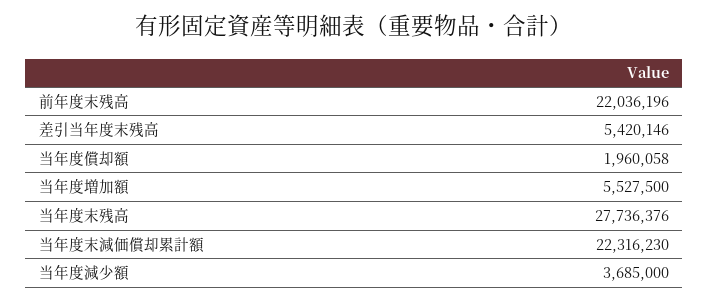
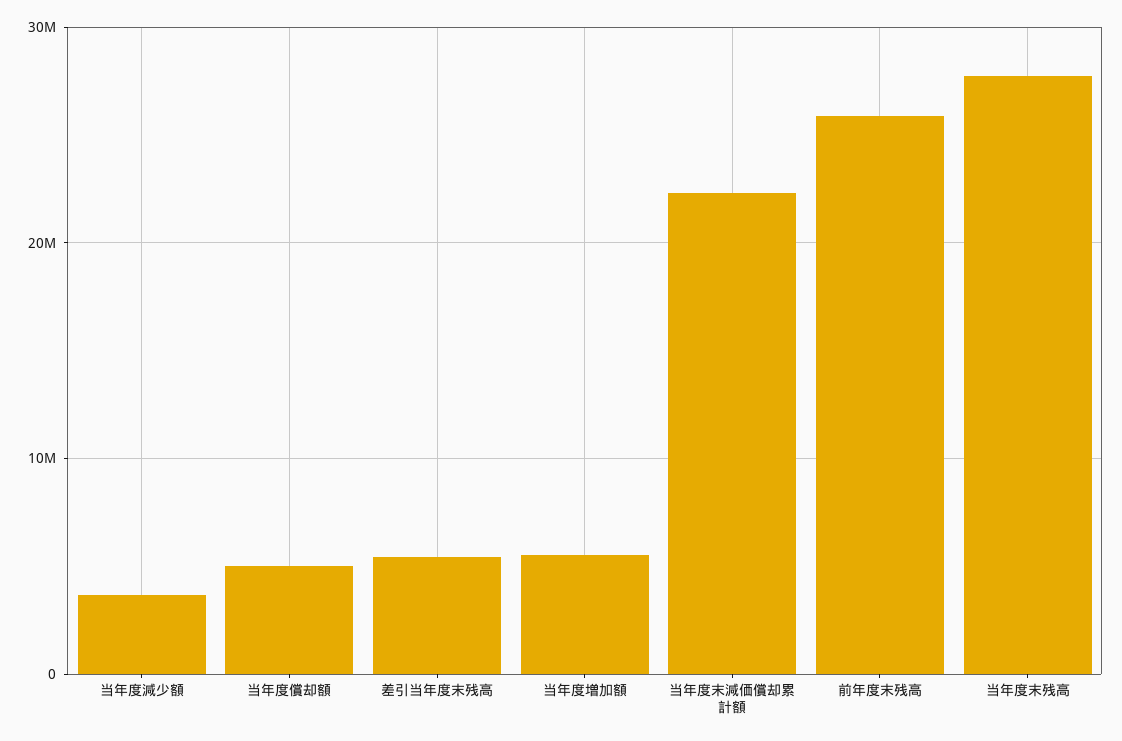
前年度末残高: 22036196 -> 26000000
当年度償却額: 1960058 -> 5000000

